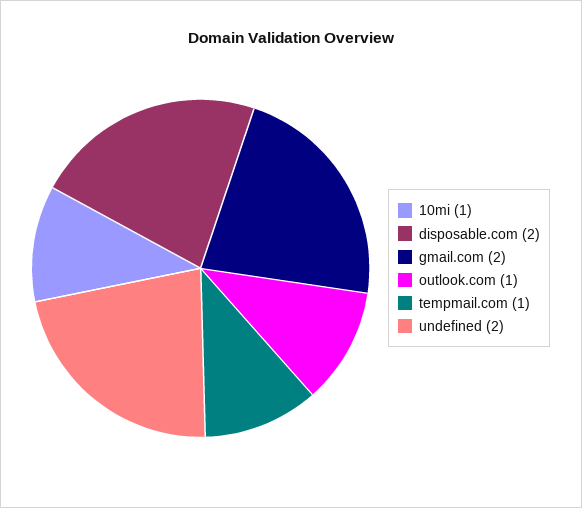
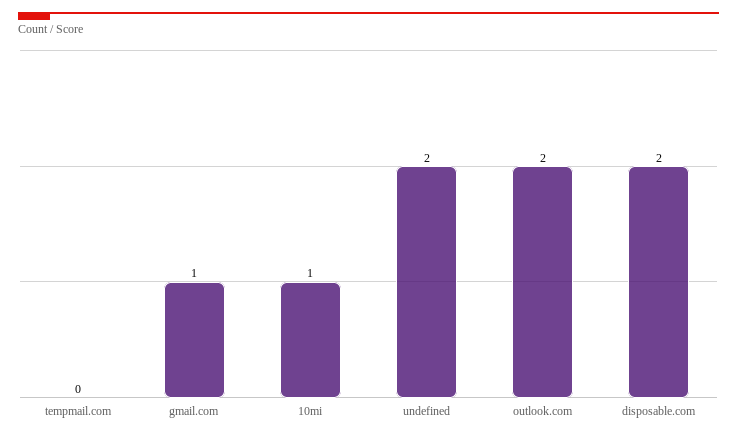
gmail.com: 2 -> 1
outlook.com: 1 -> 2
tempmail.com: 1 -> 0

